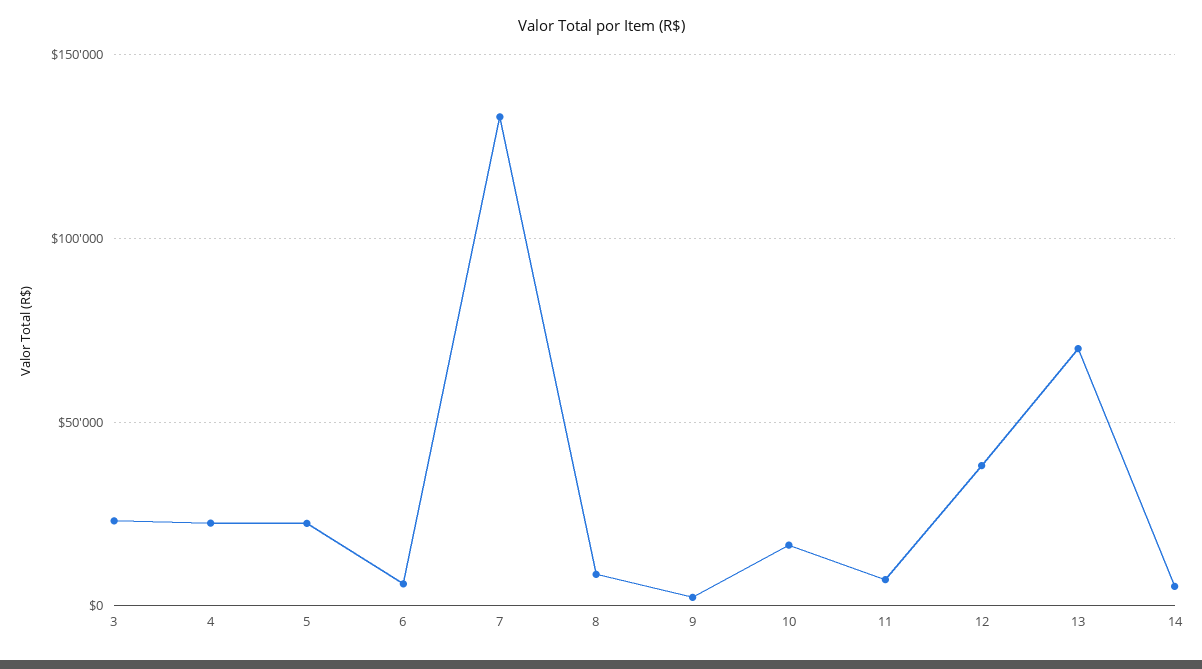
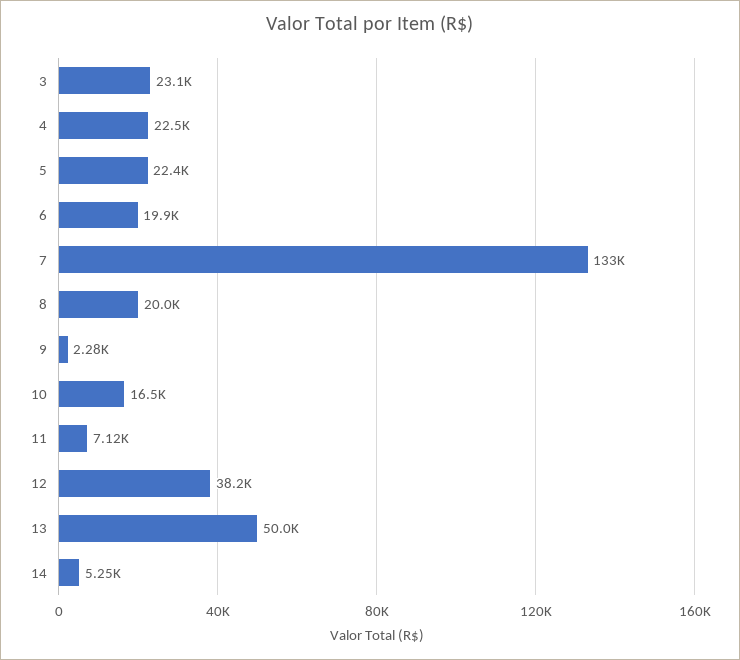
6: 5000 -> 19900
8: 10000 -> 20000
13: 70000 -> 50000

